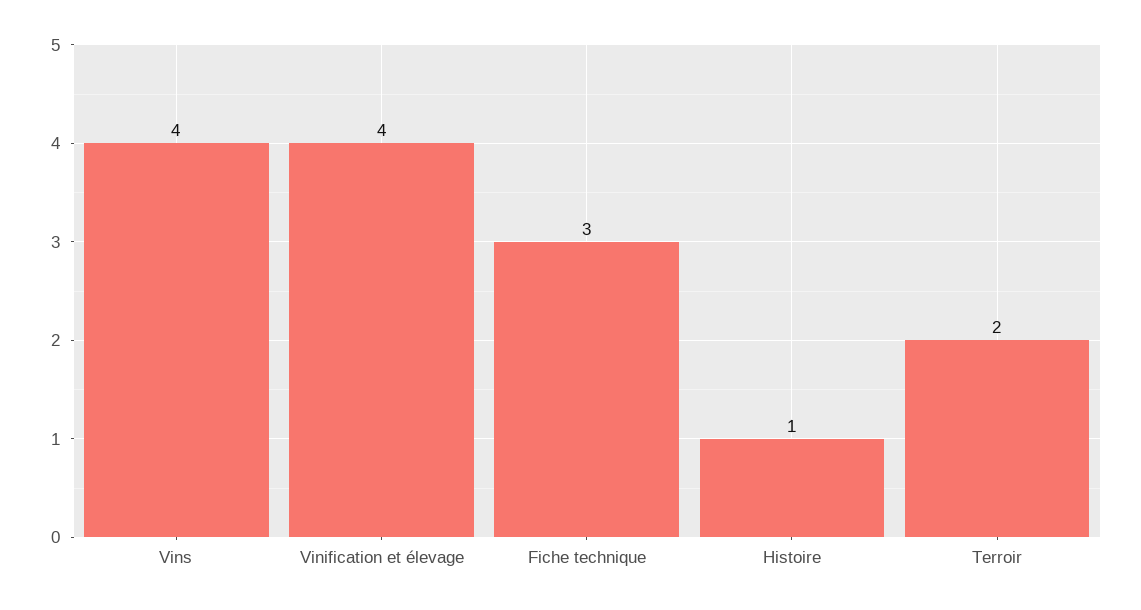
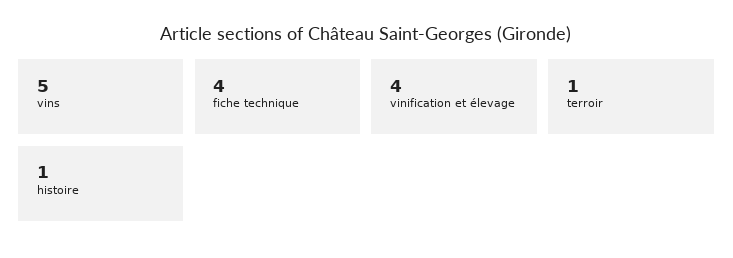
Vins: 4 -> 5
Fiche technique: 3 -> 4
Terroir: 2 -> 1

